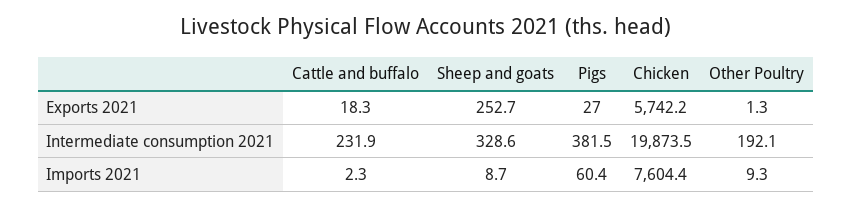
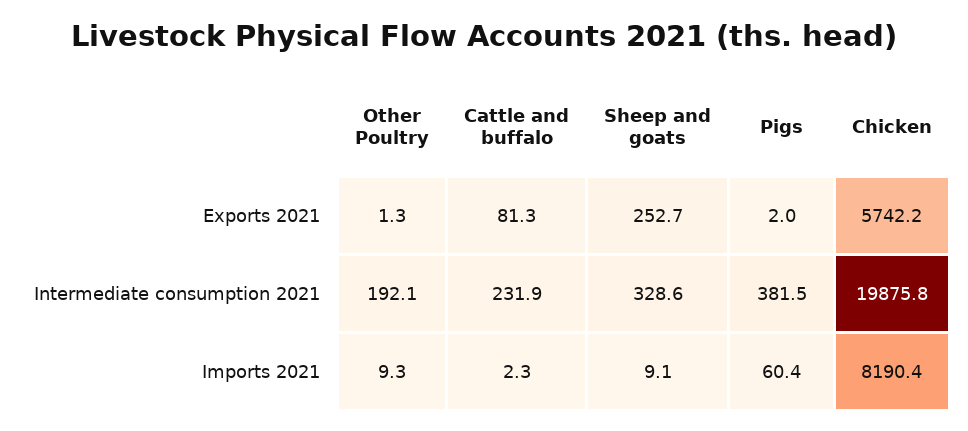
Cattle and buffalo, Exports 2021: 18.3 -> 81.3
Pigs, Exports 2021: 27 -> 2
Chicken, Intermediate consumption 2021: 19873.5 -> 19875.8
Sheep and goats, Imports 2021: 8.7 -> 9.1
Chicken, Imports 2021: 7604.4 -> 8190.4

